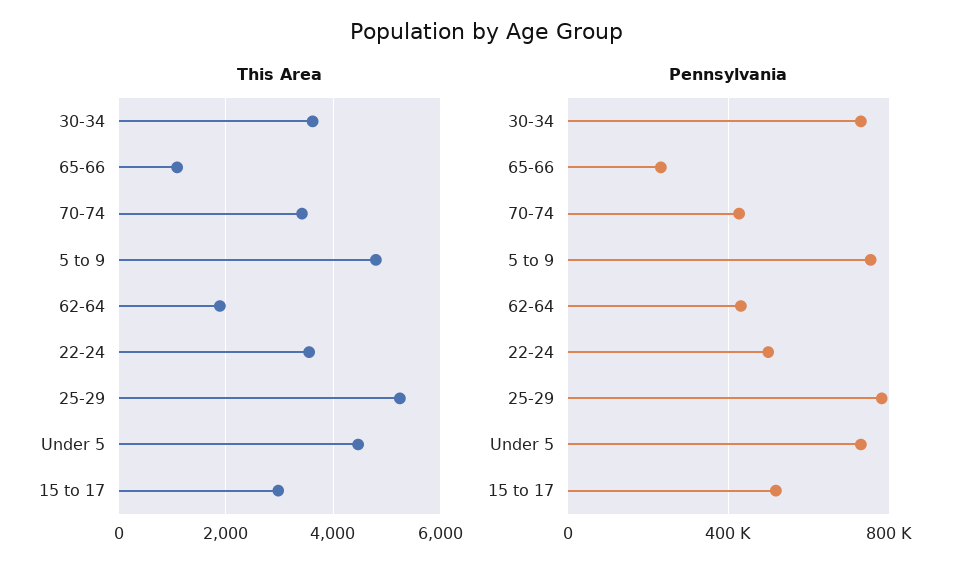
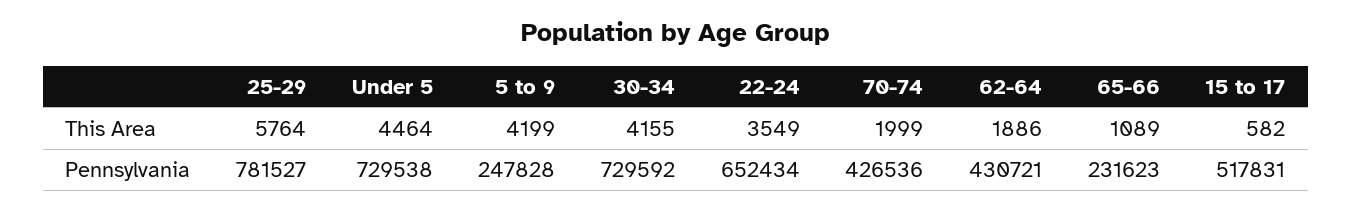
This Area, 30-34: 3600 -> 4155
This Area, 70-74: 3400 -> 1999
This Area, 5 to 9: 4800 -> 4199
This Area, 25-29: 5200 -> 5764
This Area, 15 to 17: 3000 -> 582
Pennsylvania, 5 to 9: 750000 -> 247828
Pennsylvania, 22-24: 500000 -> 652434

